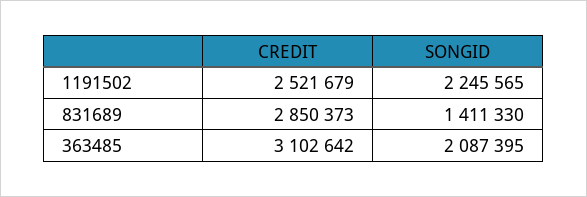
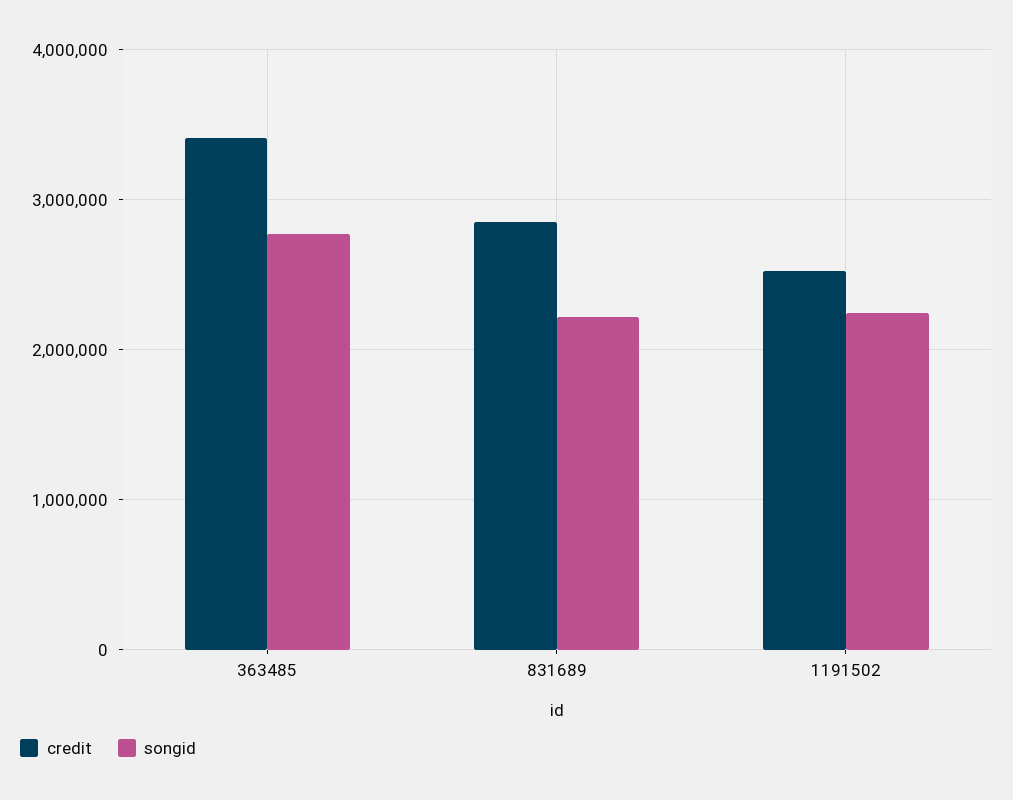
SONGID, 831689: 1411330 -> 2200000
CREDIT, 363485: 3102642 -> 3400000
SONGID, 363485: 2087395 -> 2800000

